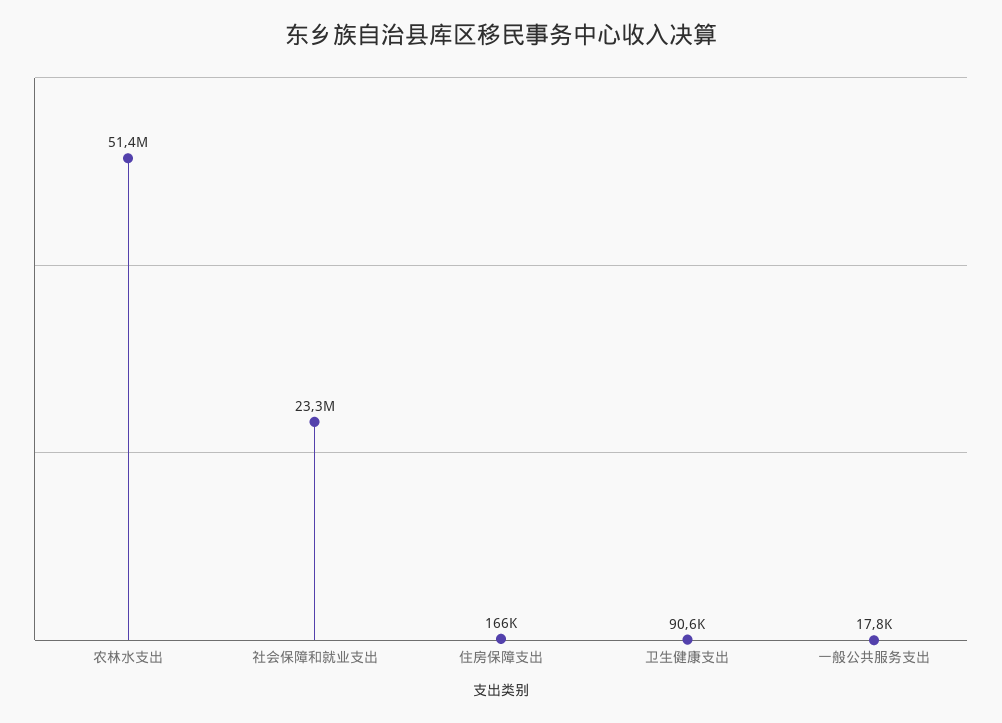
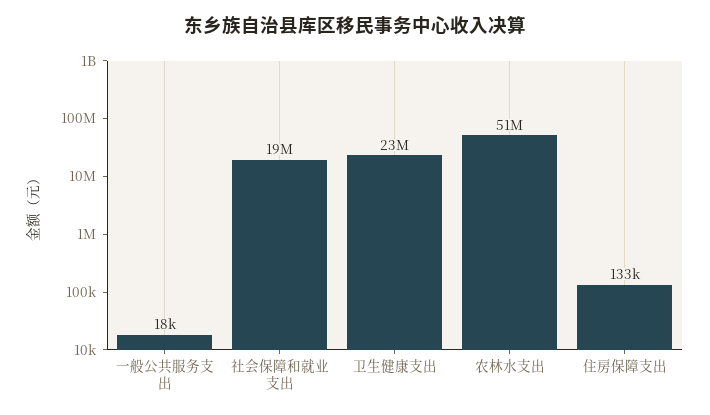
社会保障和就业支出: 23300000 -> 19000000
住房保障支出: 166000 -> 133000
卫生健康支出: 90600 -> 23000000

